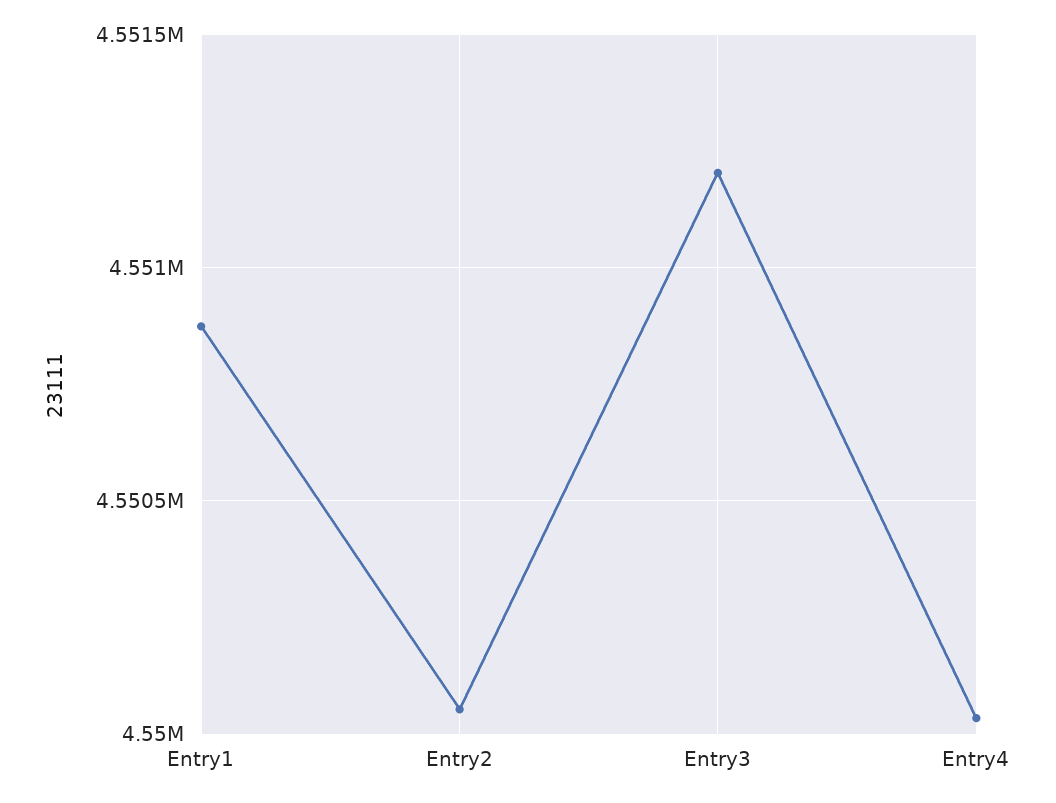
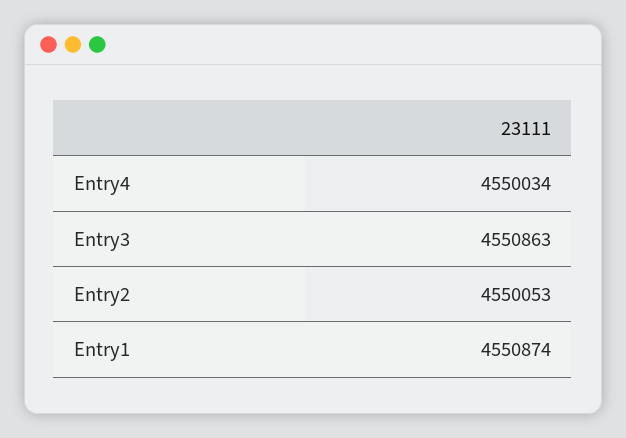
Entry3: 4551200 -> 4550863

